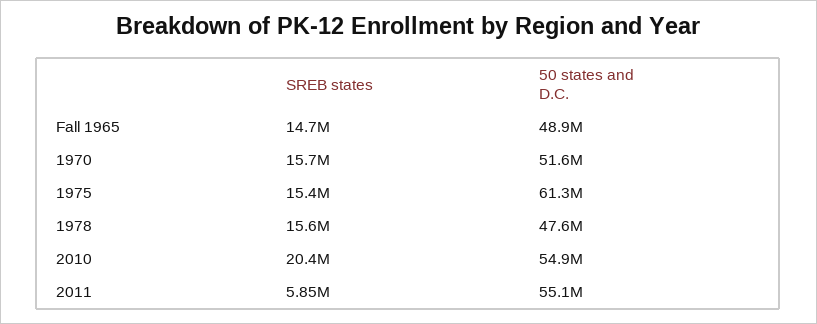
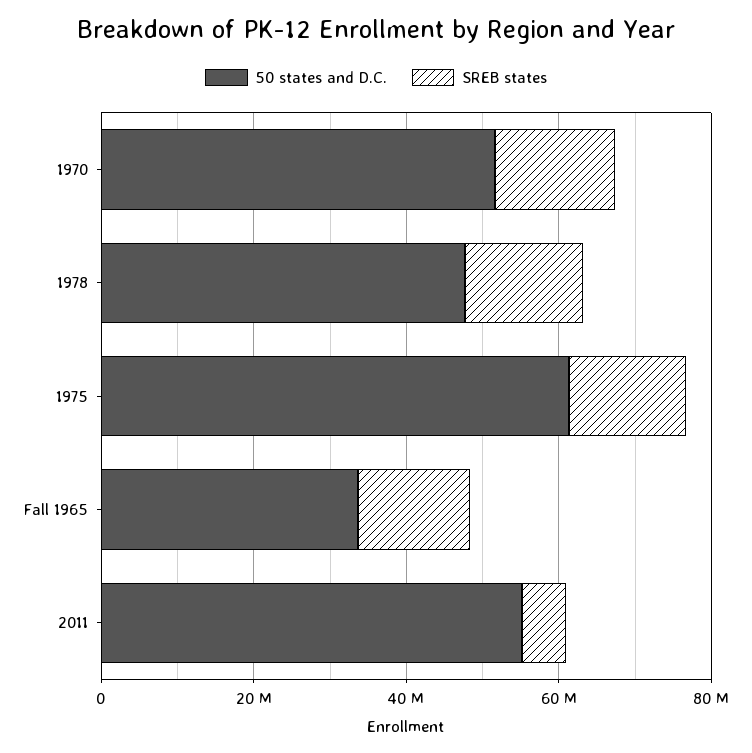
50 states and D.C., Fall 1965: 48900000 -> 35000000
SREB states, 2010: 20400000 -> none
50 states and D.C., 2010: 54900000 -> none

